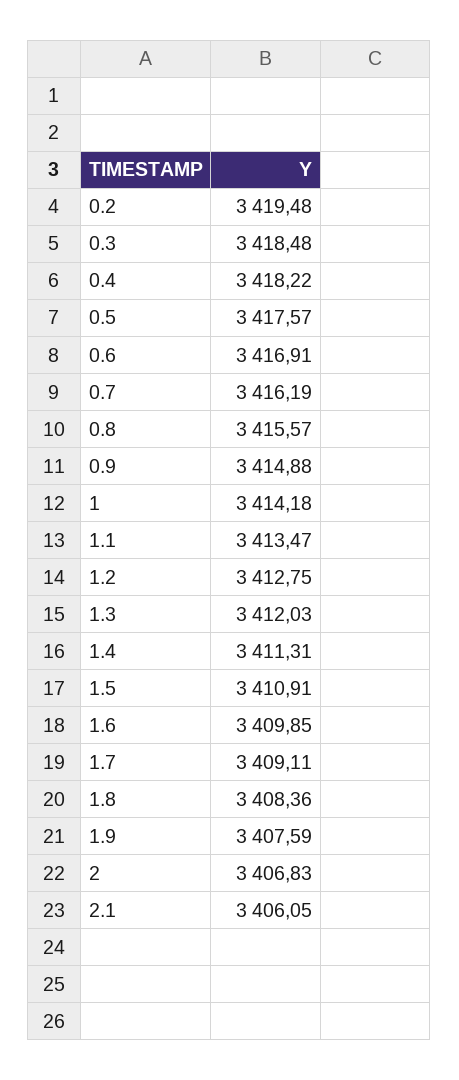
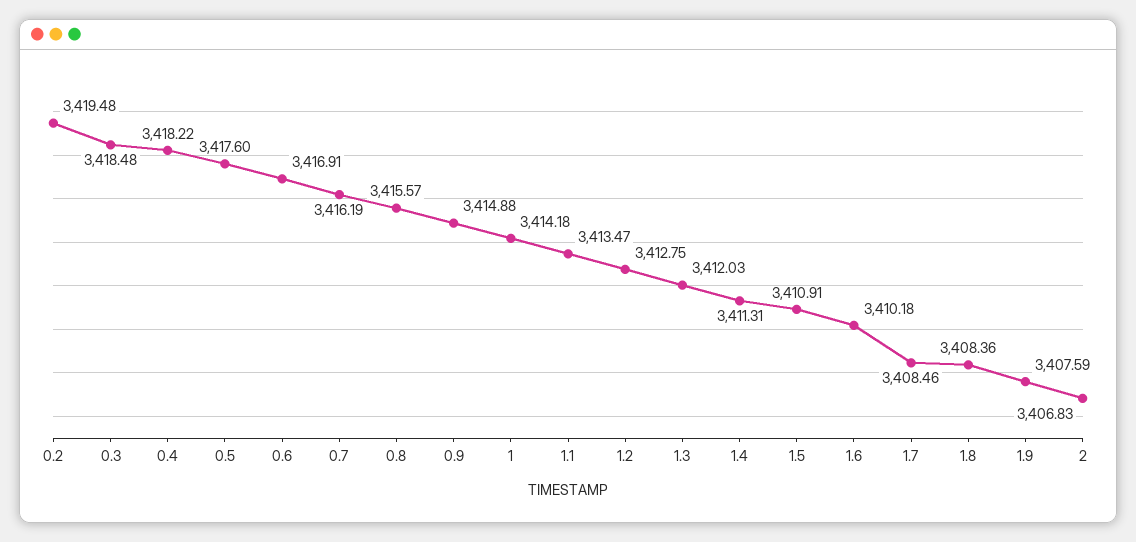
0.5: 3417.57 -> 3417.6
1.6: 3409.85 -> 3410.18
1.7: 3409.11 -> 3408.46
2.1: 3406.05 -> none

